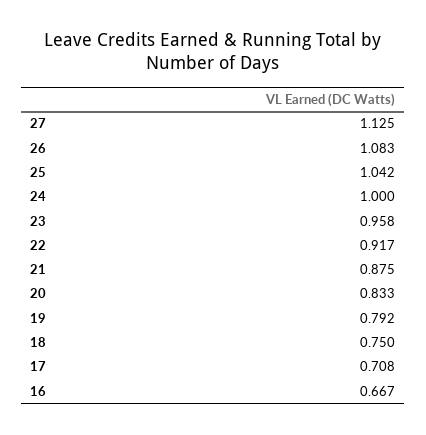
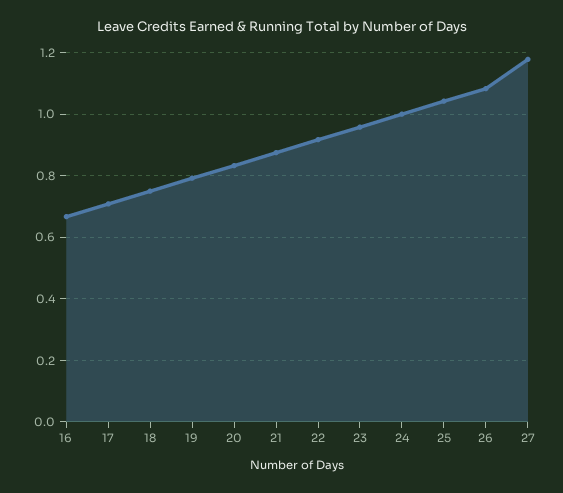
27: 1.125 -> 1.18

